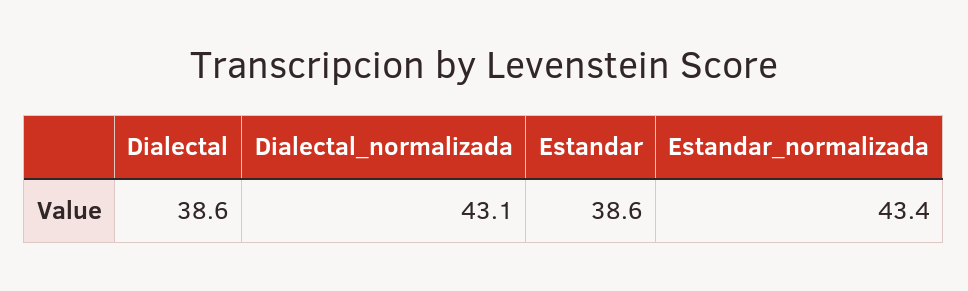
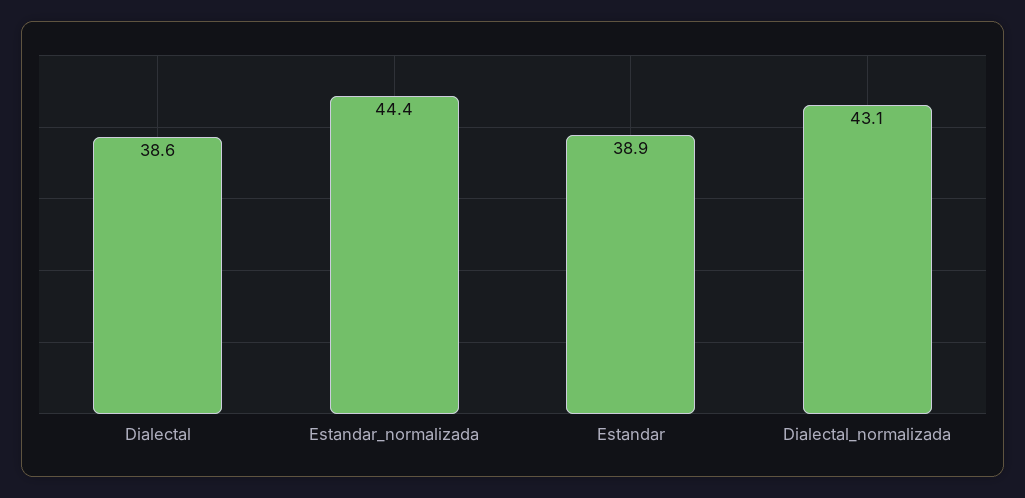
Estandar: 38.6 -> 38.9
Estandar_normalizada: 43.4 -> 44.4

